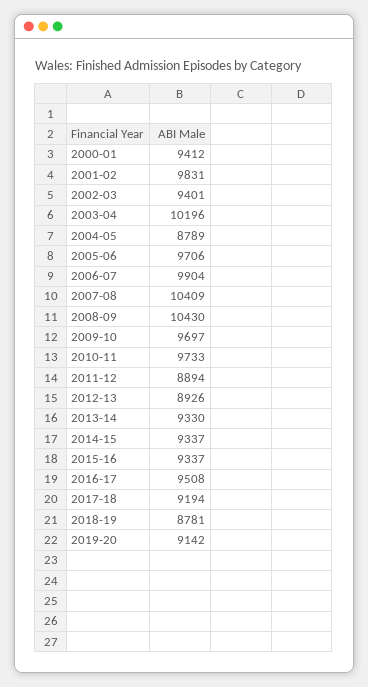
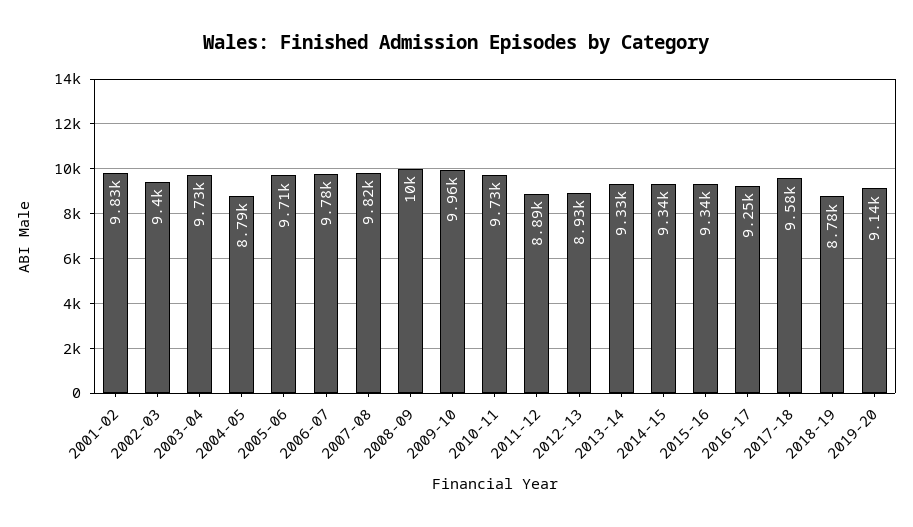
2000-01: 9412 -> none
2003-04: 10196 -> 9730
2006-07: 9904 -> 9780
2007-08: 10409 -> 9820
2008-09: 10430 -> 10000
2009-10: 9697 -> 9960
2016-17: 9508 -> 9250
2017-18: 9194 -> 9580

